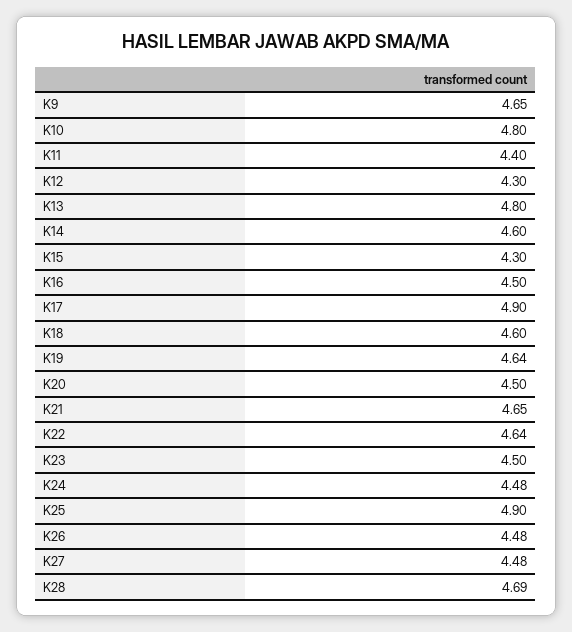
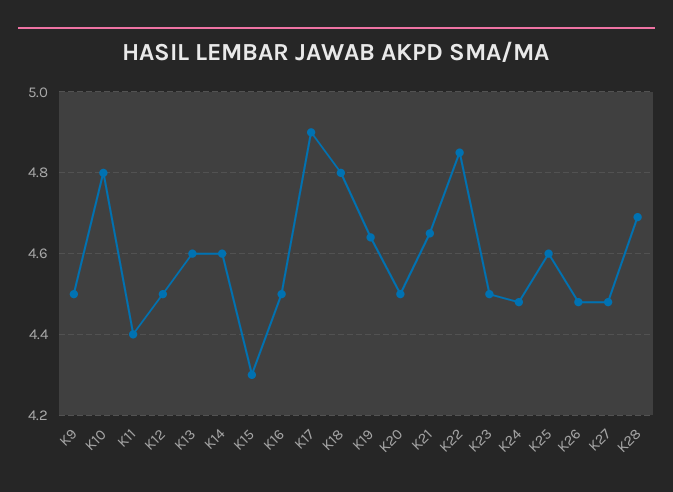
K9: 4.65 -> 4.5
K12: 4.3 -> 4.5
K13: 4.8 -> 4.6
K18: 4.6 -> 4.8
K22: 4.64 -> 4.85
K25: 4.9 -> 4.6

